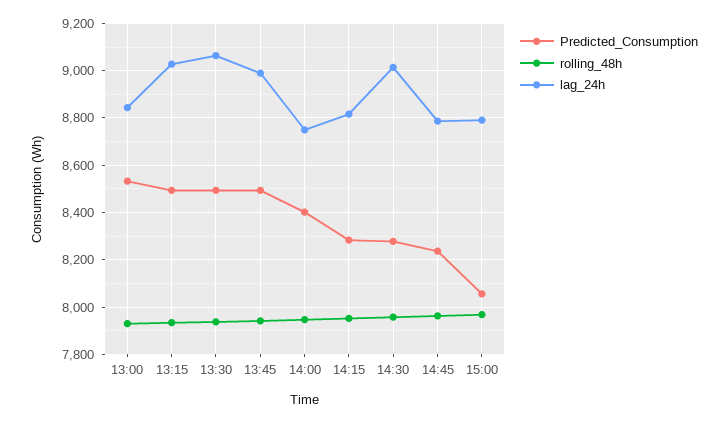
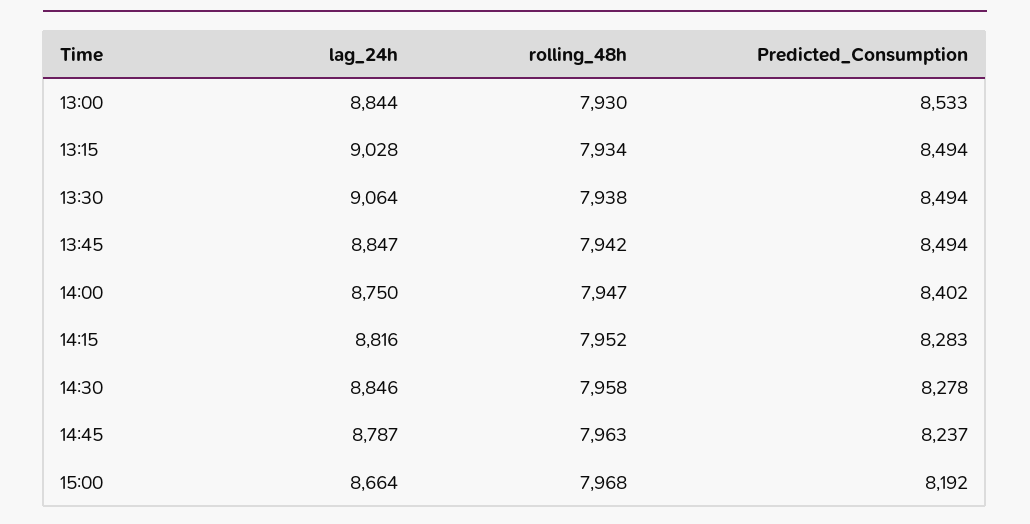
lag_24h, 13:45: 9000 -> 8847
lag_24h, 14:30: 9000 -> 8846
Predicted_Consumption, 15:00: 8050 -> 8192
lag_24h, 15:00: 8800 -> 8664

